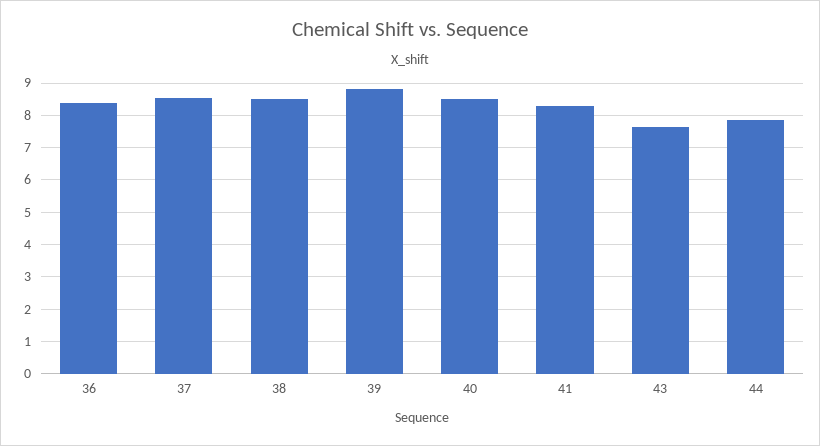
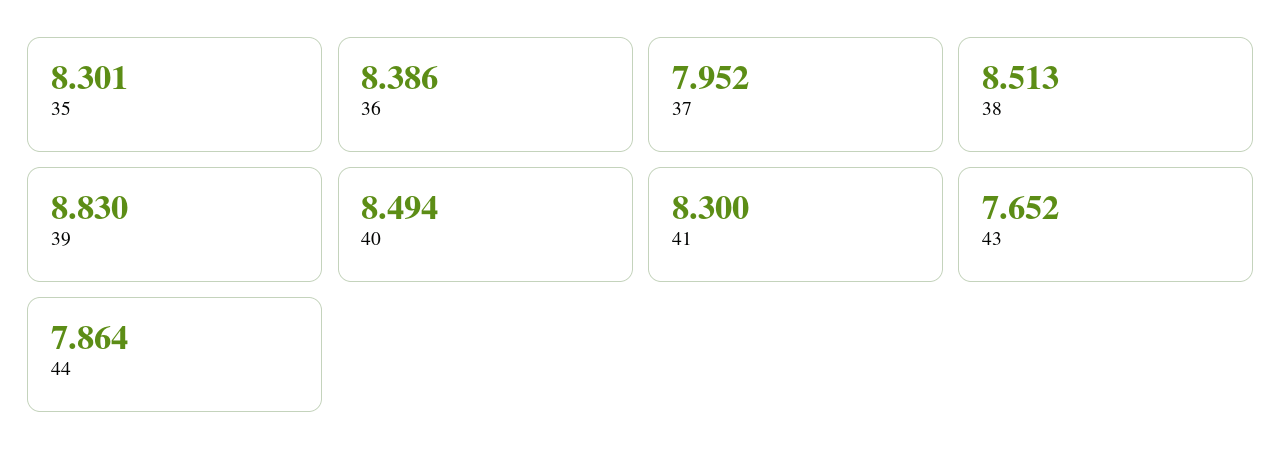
37: 8.6 -> 7.952
35: none -> 8.301

